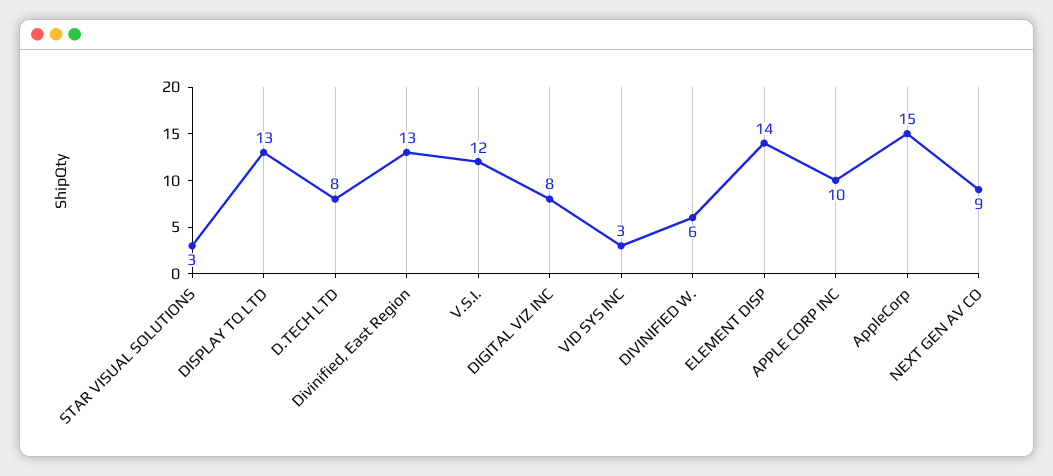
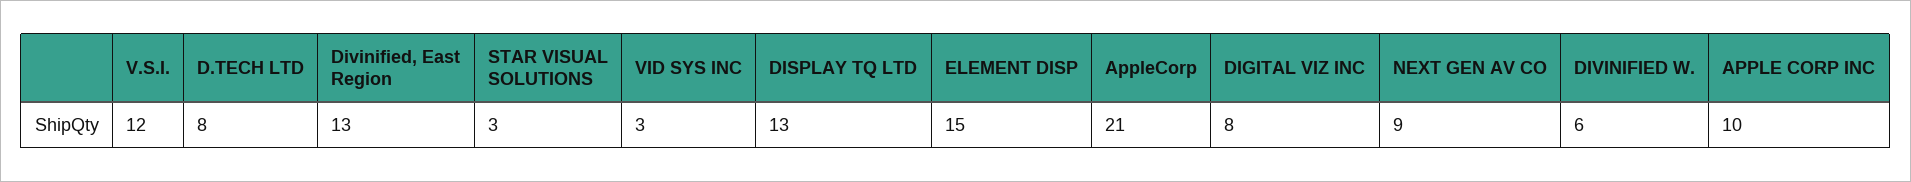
ELEMENT DISP: 14 -> 15
AppleCorp: 15 -> 21

